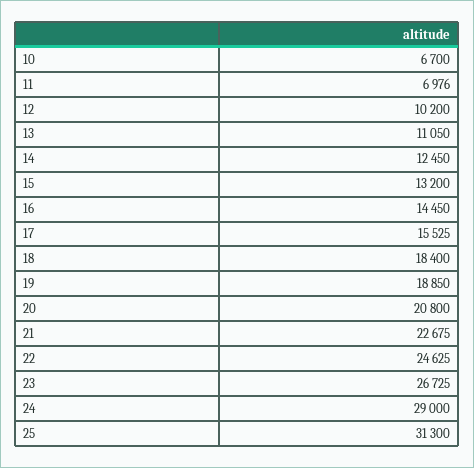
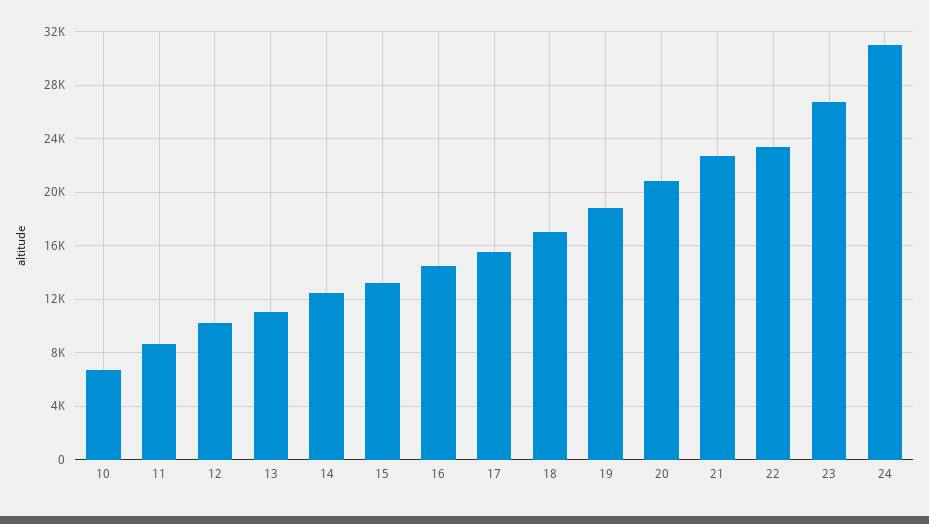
11: 6976 -> 8500
18: 18400 -> 17000
22: 24625 -> 23500
24: 29000 -> 31000
25: 31300 -> none

